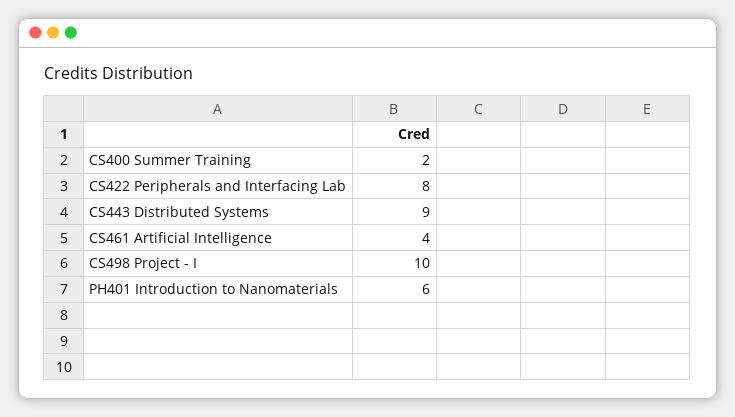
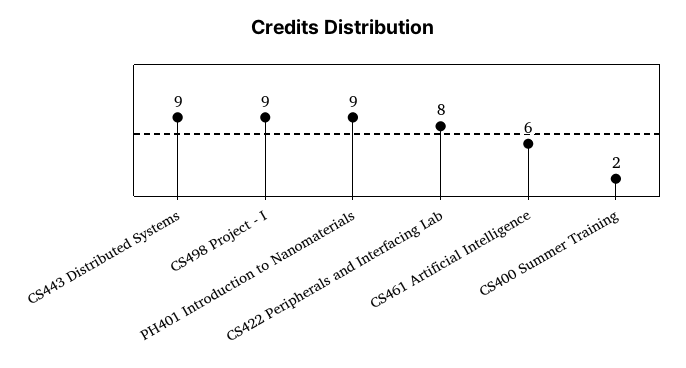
CS461 Artificial Intelligence: 4 -> 6
CS498 Project - I: 10 -> 9
PH401 Introduction to Nanomaterials: 6 -> 9

